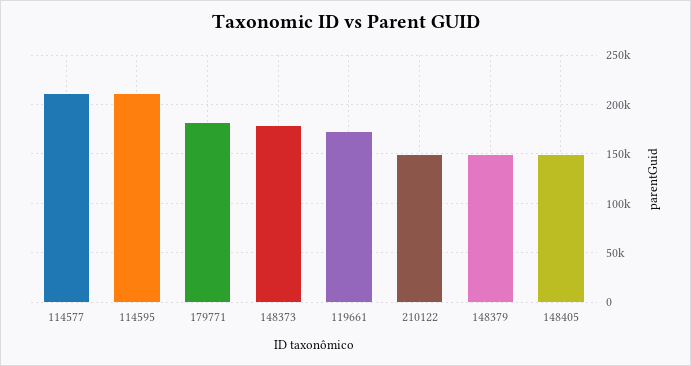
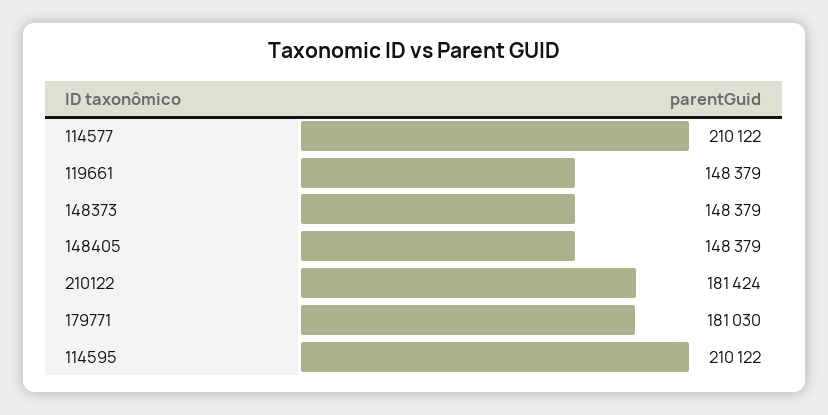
148373: 180000 -> 148379
119661: 170000 -> 148379
210122: 150000 -> 181424
148379: 150000 -> none

